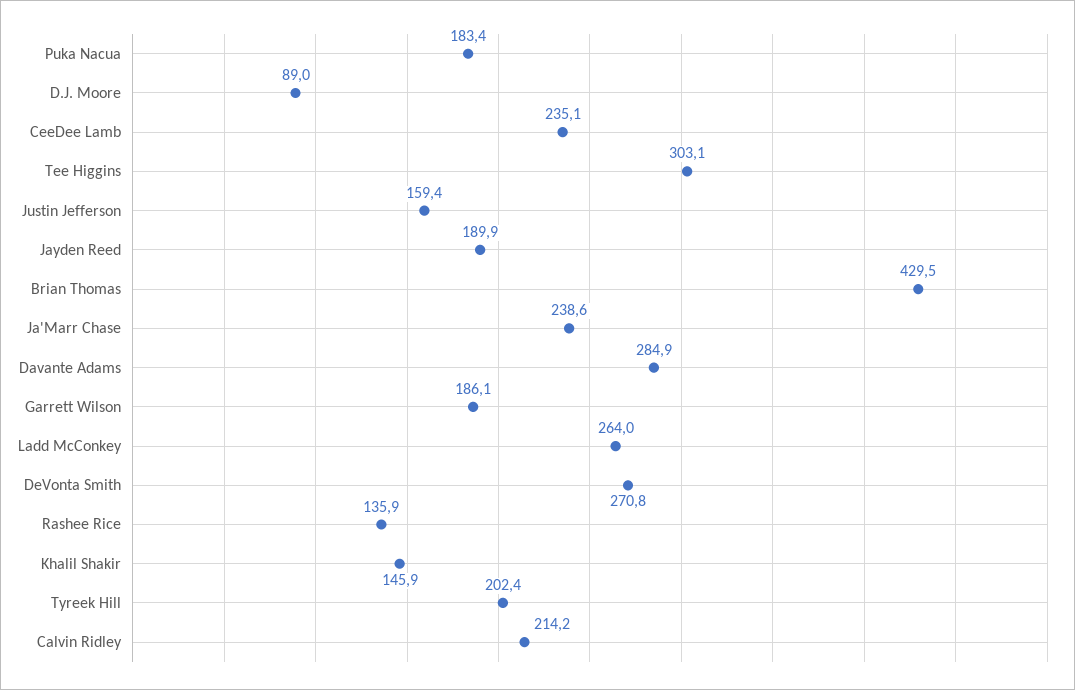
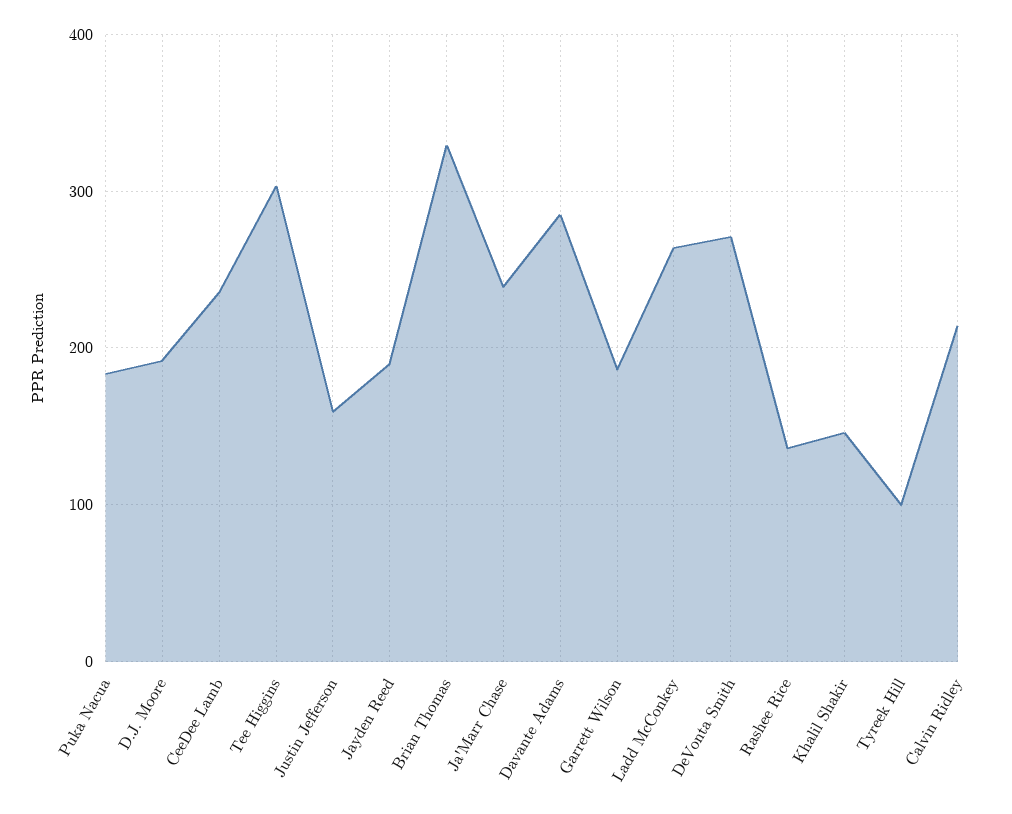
D.J. Moore: 89 -> 190
Brian Thomas: 429.5 -> 330
Tyreek Hill: 202.4 -> 100

